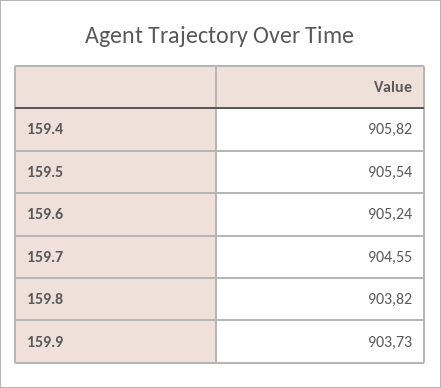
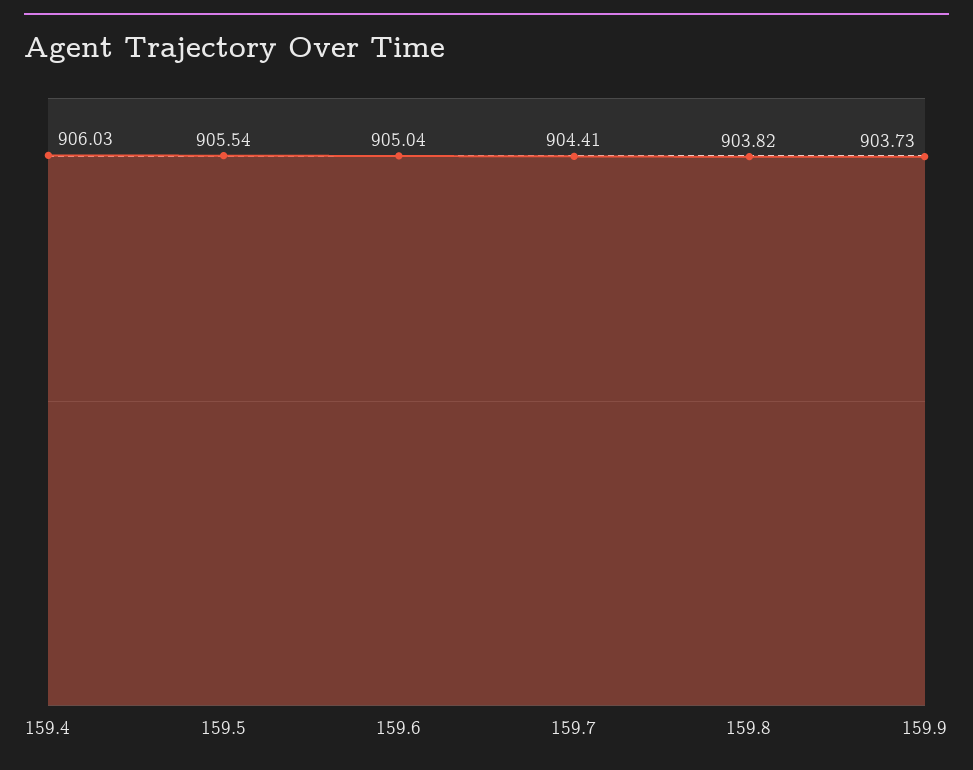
159.4: 905.82 -> 906.03
159.6: 905.24 -> 905.04
159.7: 904.55 -> 904.41

